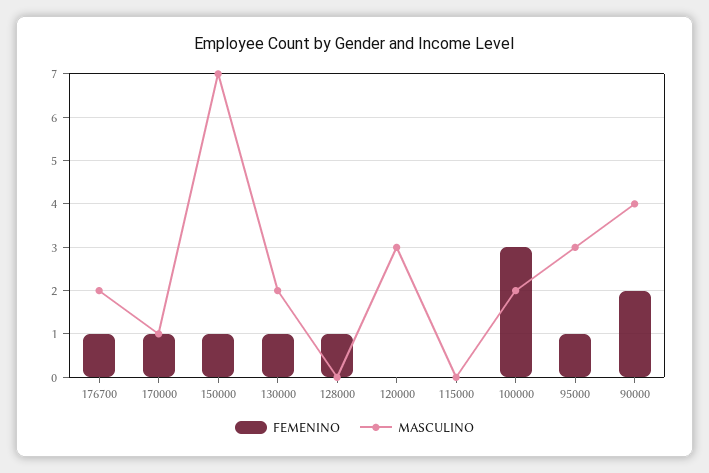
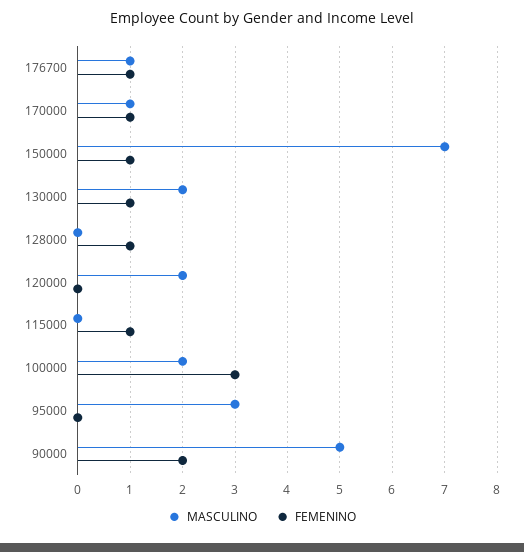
MASCULINO, 176700: 2 -> 1
MASCULINO, 120000: 3 -> 2
FEMENINO, 115000: 0 -> 1
FEMENINO, 95000: 1 -> 0
MASCULINO, 90000: 4 -> 5

